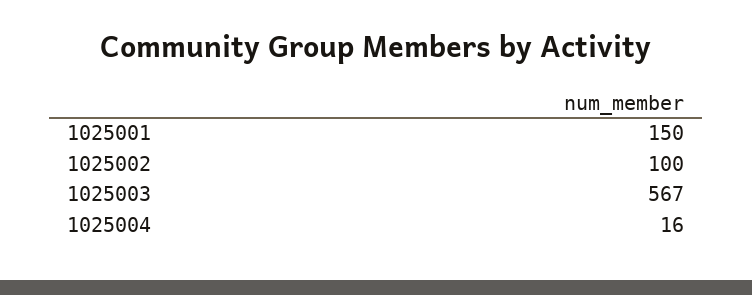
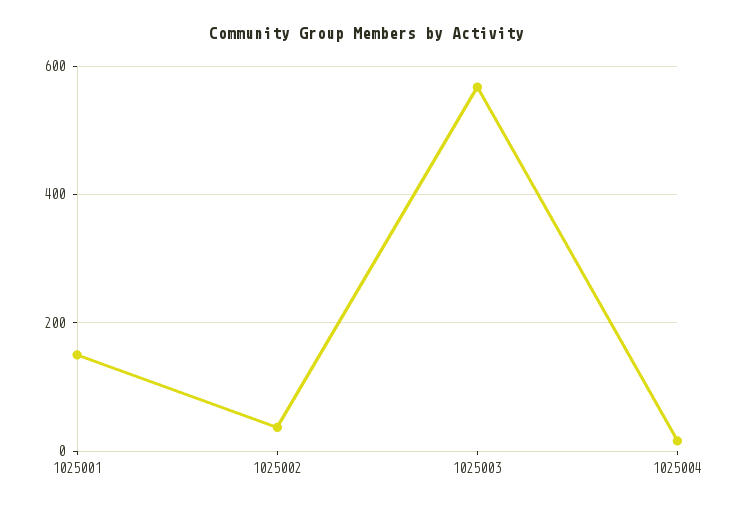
1025002: 100 -> 40

